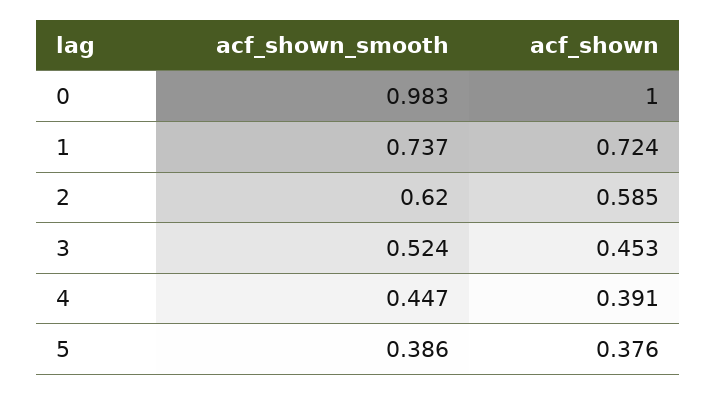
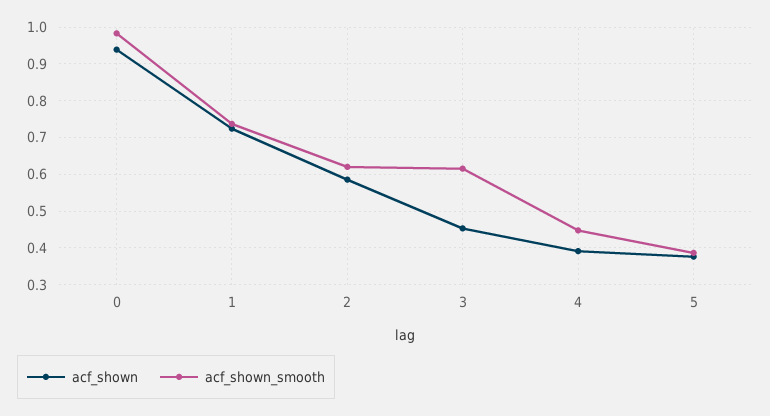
acf_shown, 0: 1 -> 0.94
acf_shown_smooth, 3: 0.524 -> 0.62

